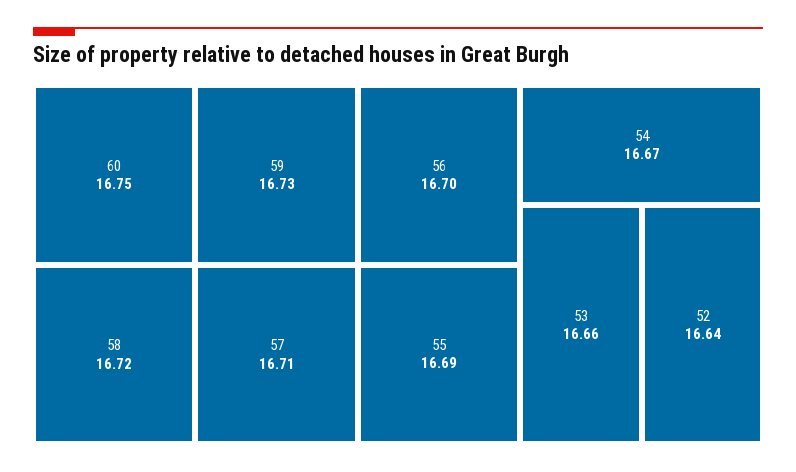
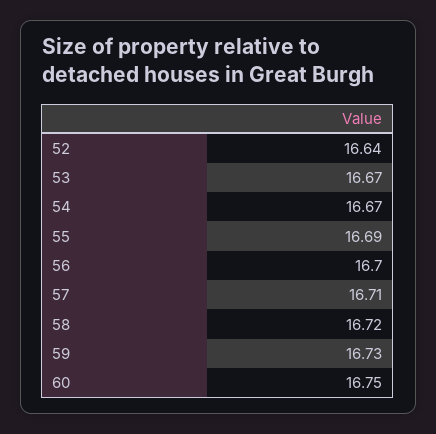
53: 16.66 -> 16.67

